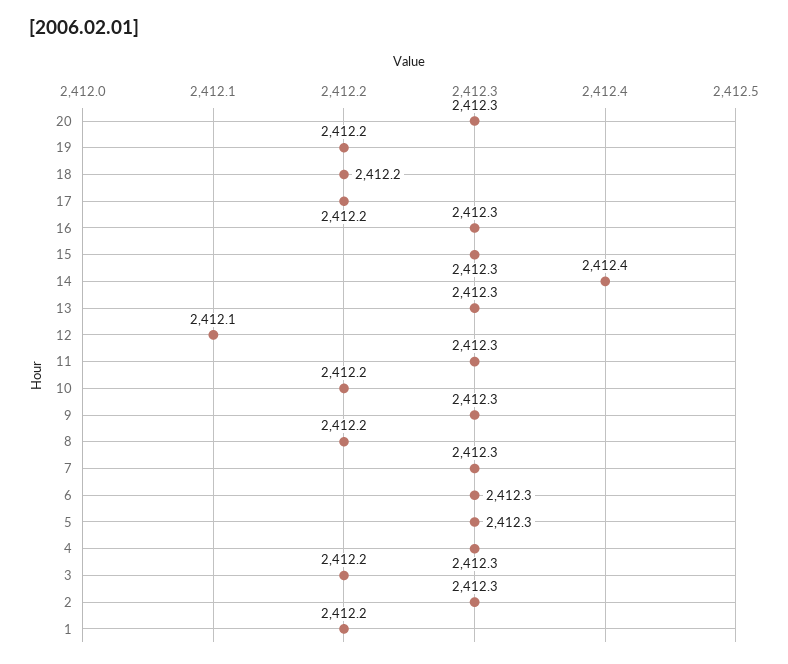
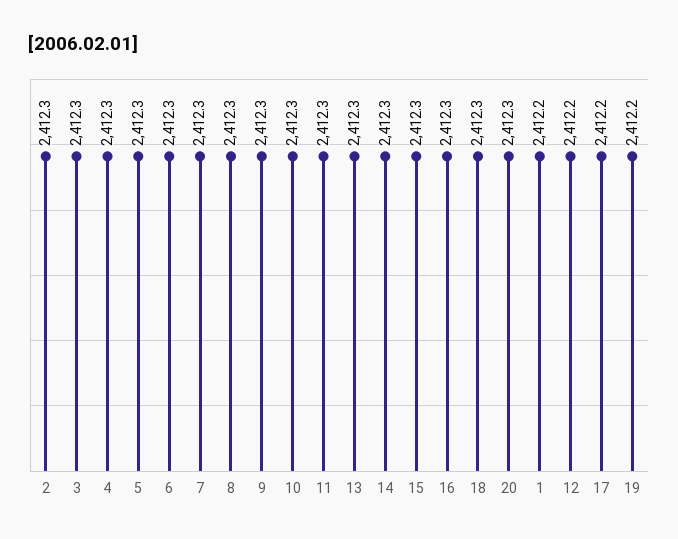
18: 2412.2 -> 2412.3
14: 2412.4 -> 2412.3
12: 2412.1 -> 2412.2
10: 2412.2 -> 2412.3
8: 2412.2 -> 2412.3
3: 2412.2 -> 2412.3

